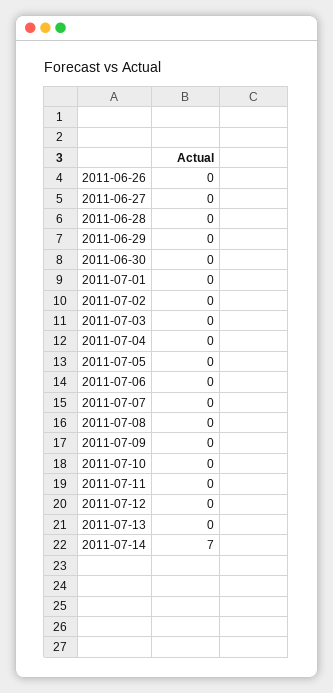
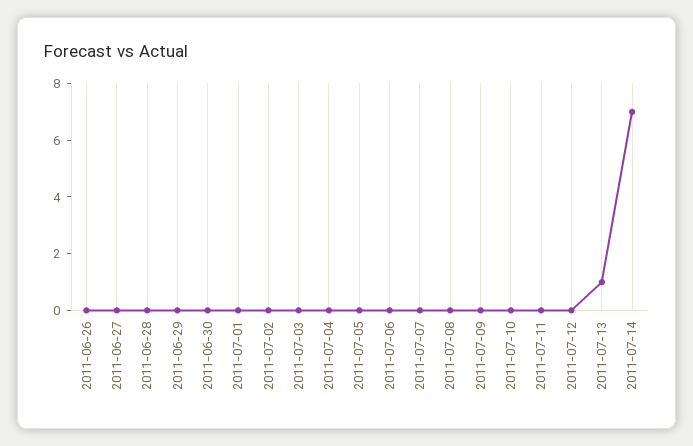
2011-07-13: 0 -> 1

